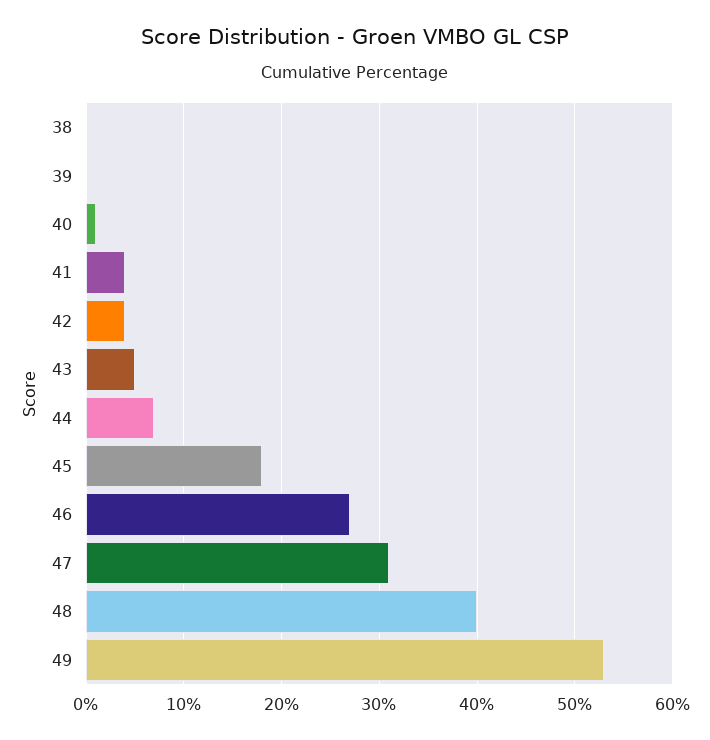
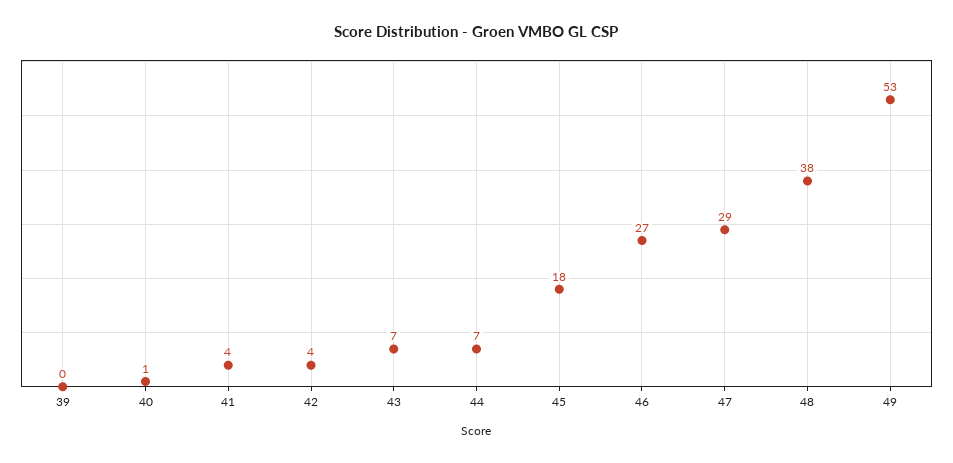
38: 0 -> none
43: 5 -> 7
47: 31 -> 29
48: 40 -> 38

